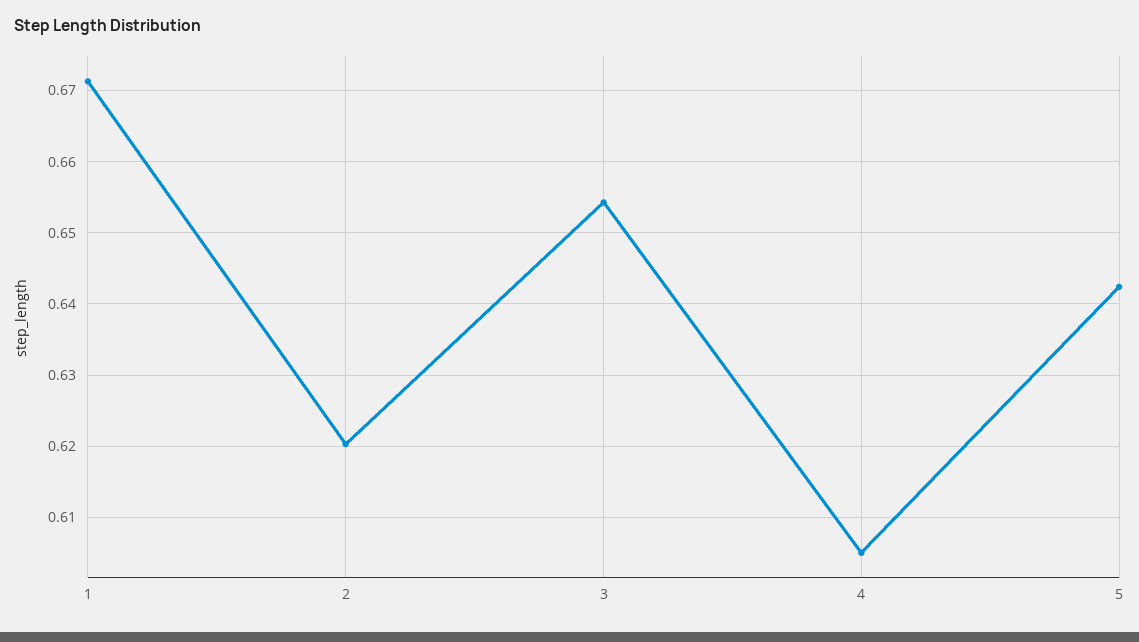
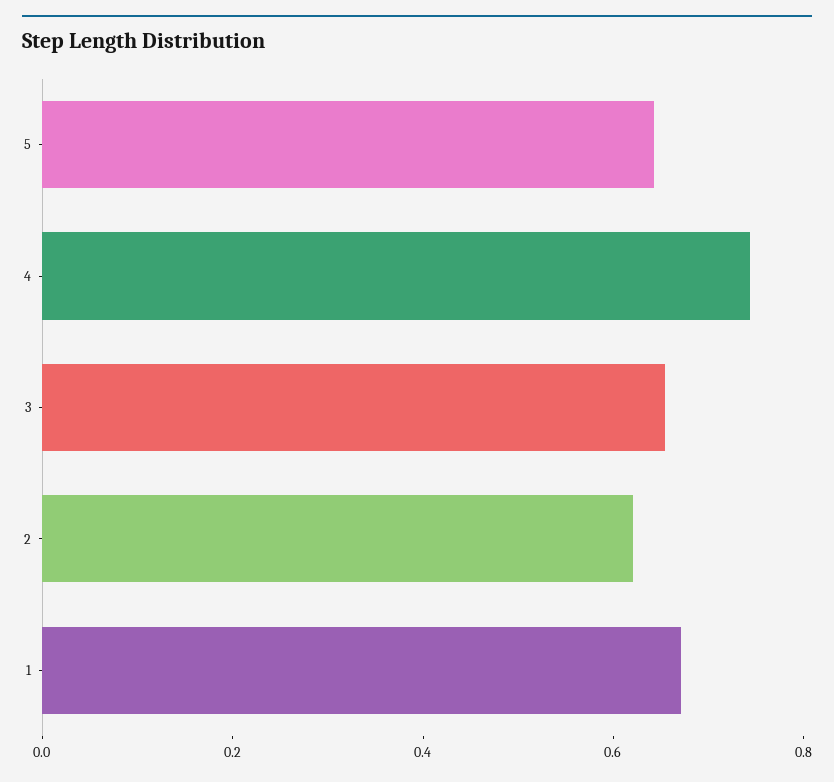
4: 0.605 -> 0.75

